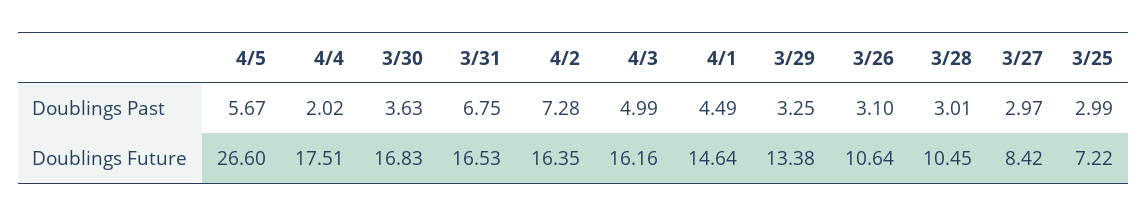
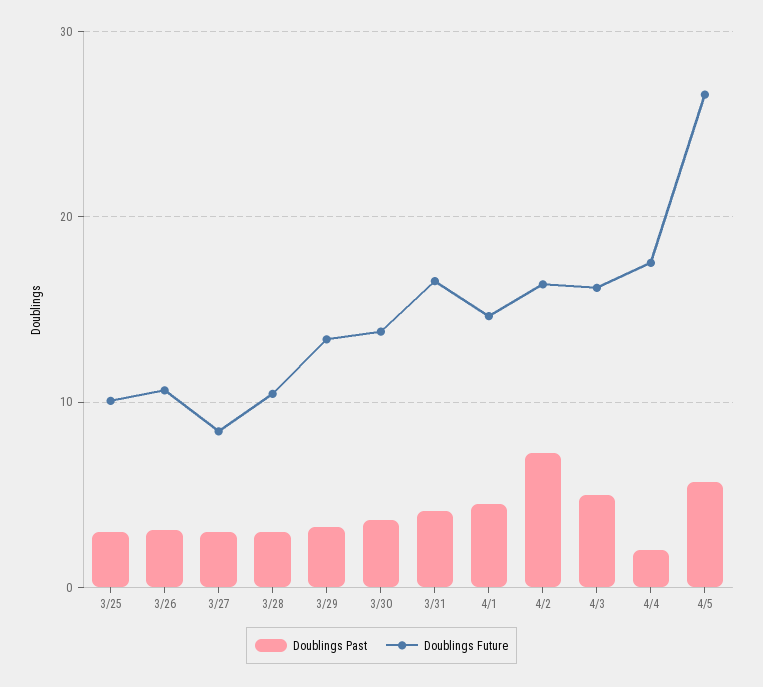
Doublings Past, 3/31: 6.75 -> 4
Doublings Future, 3/30: 16.83 -> 14
Doublings Future, 3/25: 7.22 -> 10

